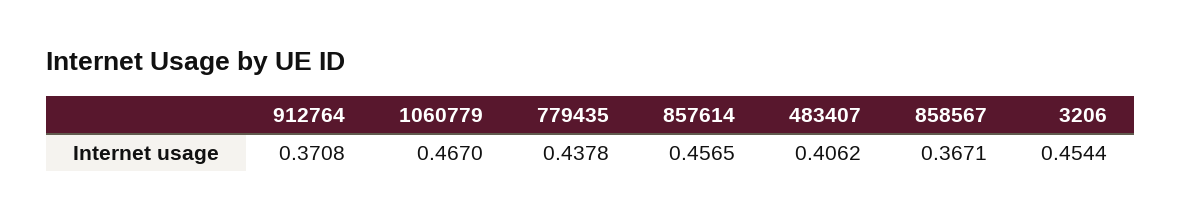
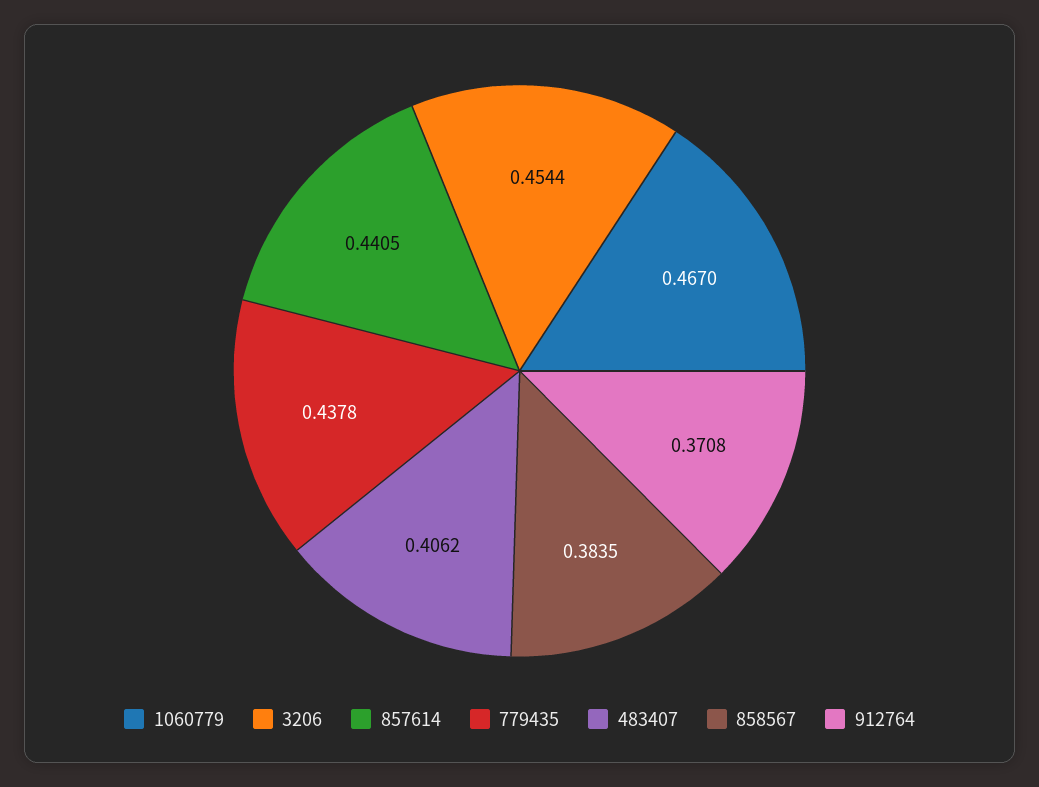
857614: 0.4565 -> 0.4405
858567: 0.3671 -> 0.3835

